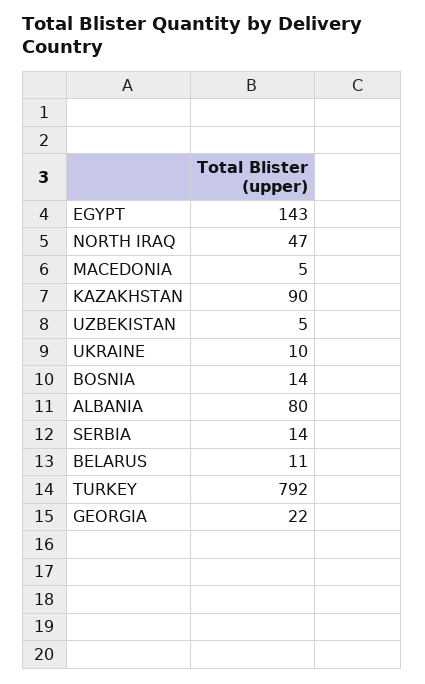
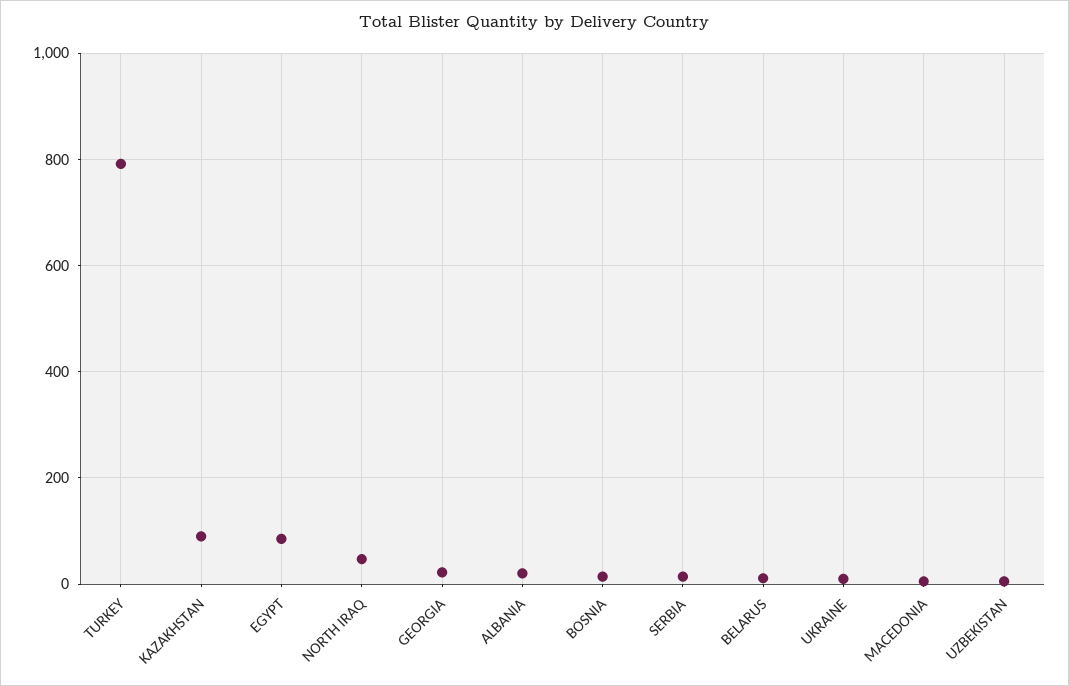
EGYPT: 143 -> 80
ALBANIA: 80 -> 20

